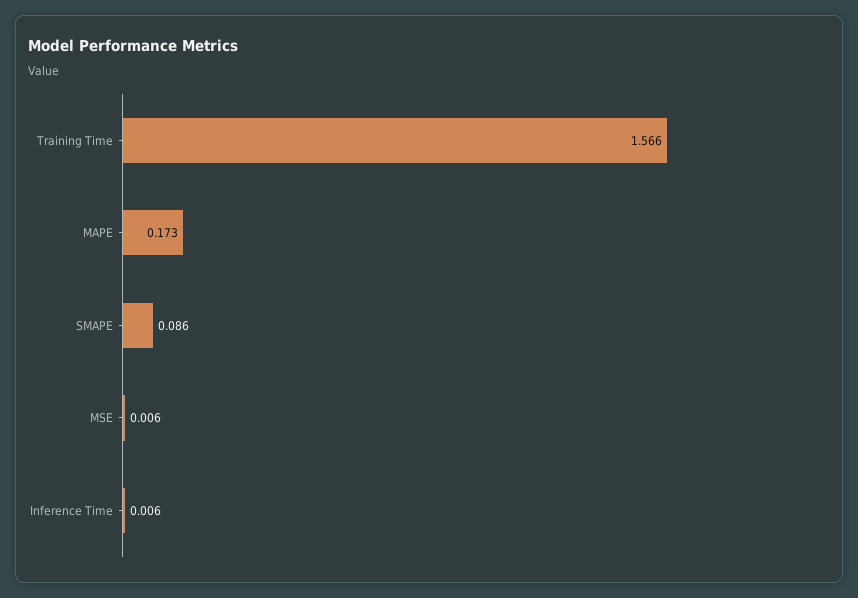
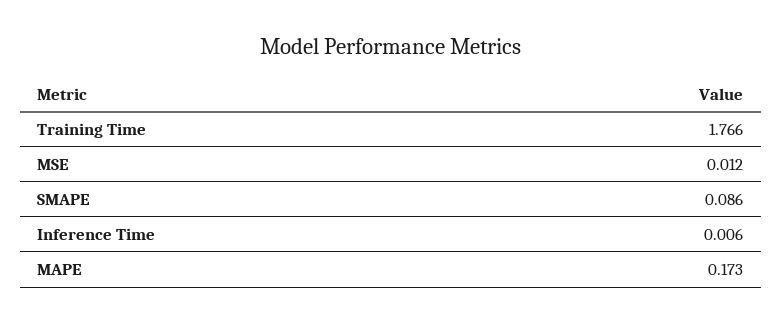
Training Time: 1.566 -> 1.766
MSE: 0.006 -> 0.012

